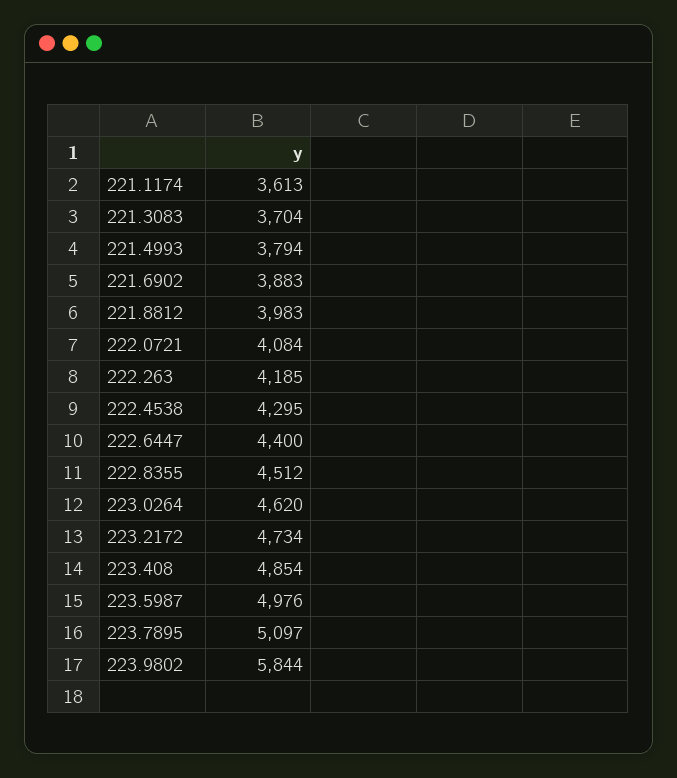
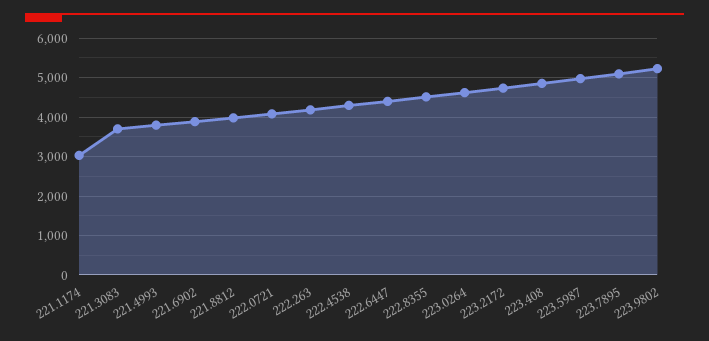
221.1174: 3613 -> 3000
223.9802: 5844 -> 5200

